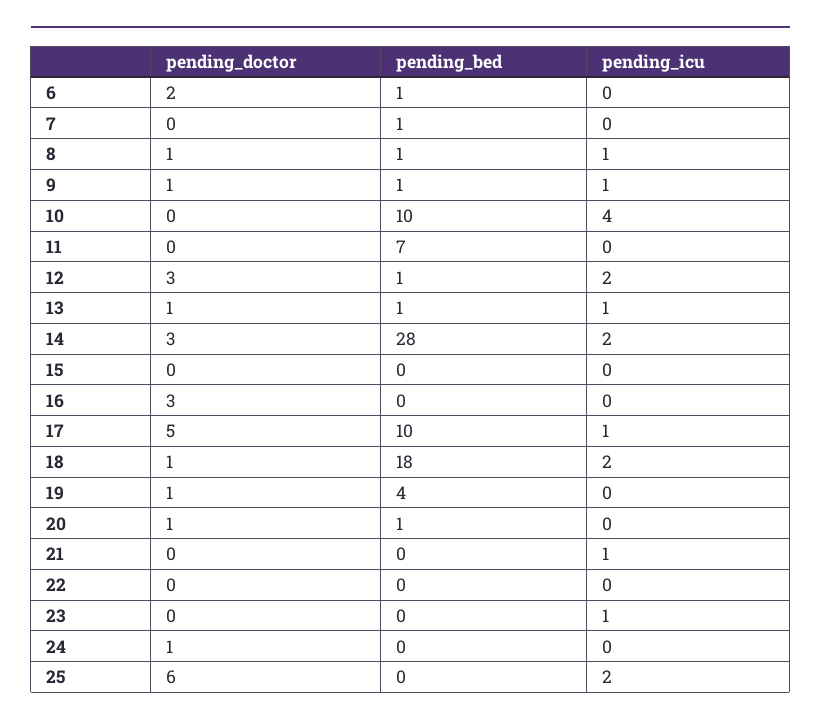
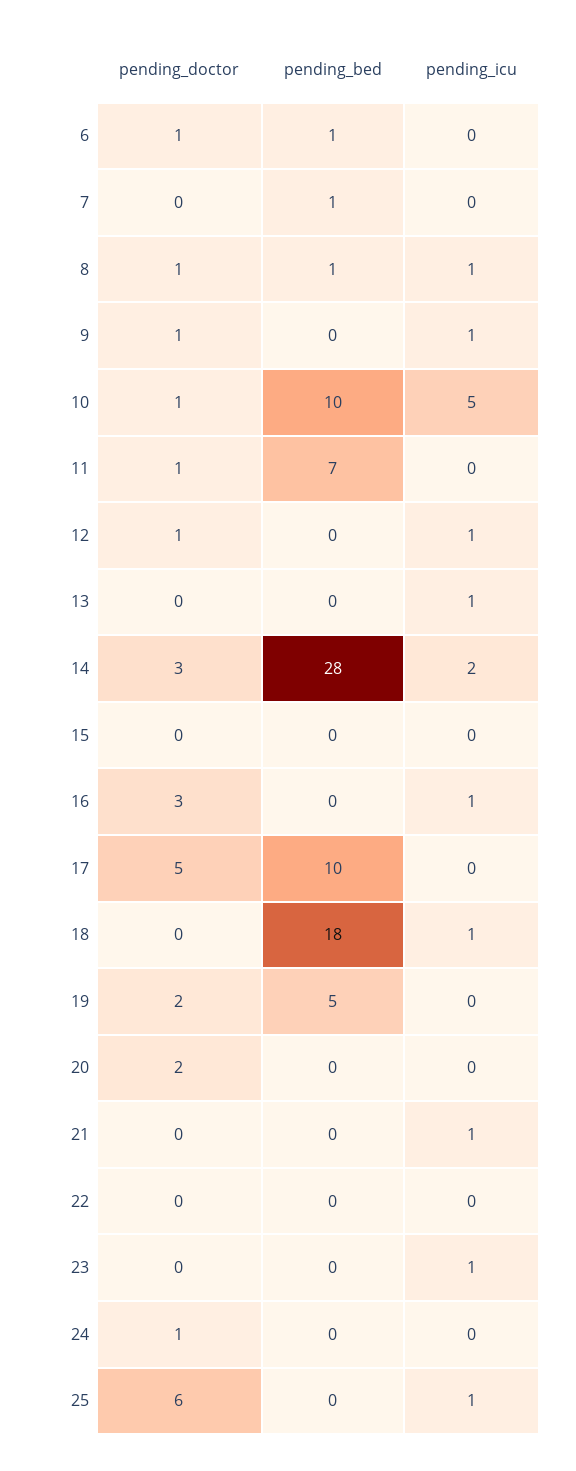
pending_doctor, 6: 2 -> 1
pending_bed, 9: 1 -> 0
pending_doctor, 10: 0 -> 1
pending_icu, 10: 4 -> 5
pending_doctor, 11: 0 -> 1
pending_doctor, 12: 3 -> 1
pending_bed, 12: 1 -> 0
pending_icu, 12: 2 -> 1
pending_doctor, 13: 1 -> 0
pending_bed, 13: 1 -> 0
pending_icu, 16: 0 -> 1
pending_icu, 17: 1 -> 0
pending_doctor, 18: 1 -> 0
pending_icu, 18: 2 -> 1
pending_doctor, 19: 1 -> 2
pending_bed, 19: 4 -> 5
pending_doctor, 20: 1 -> 2
pending_bed, 20: 1 -> 0
pending_icu, 25: 2 -> 1

